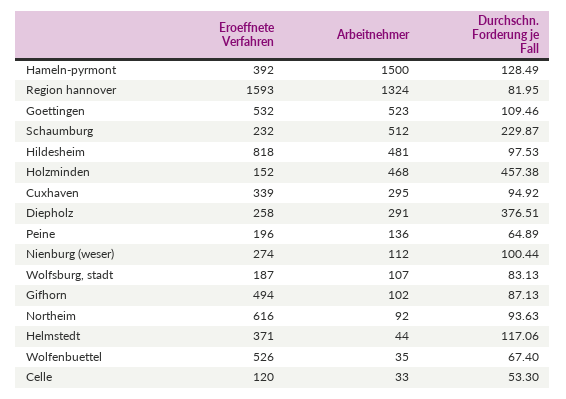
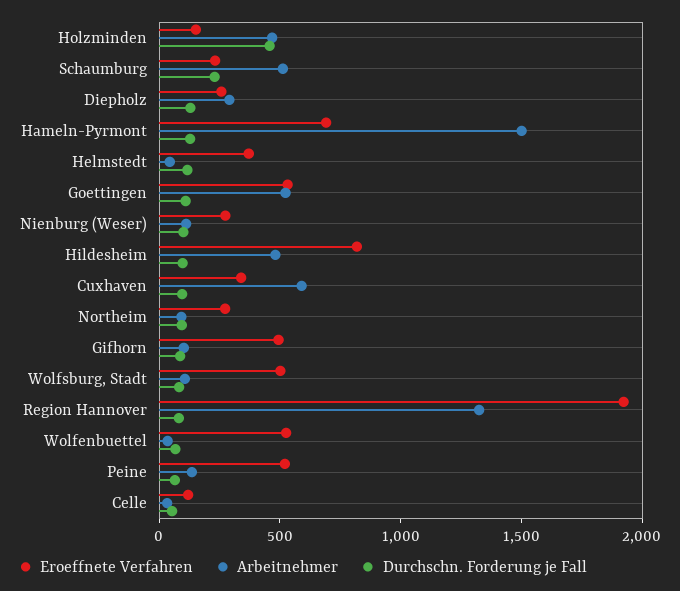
Eroeffnete Verfahren, Hameln-pyrmont: 392 -> 700
Eroeffnete Verfahren, Region hannover: 1593 -> 1900
Arbeitnehmer, Cuxhaven: 295 -> 600
Durchschn. Forderung je Fall, Diepholz: 376.51 -> 100
Eroeffnete Verfahren, Peine: 196 -> 500
Eroeffnete Verfahren, Wolfsburg, stadt: 187 -> 500
Eroeffnete Verfahren, Northeim: 616 -> 300

